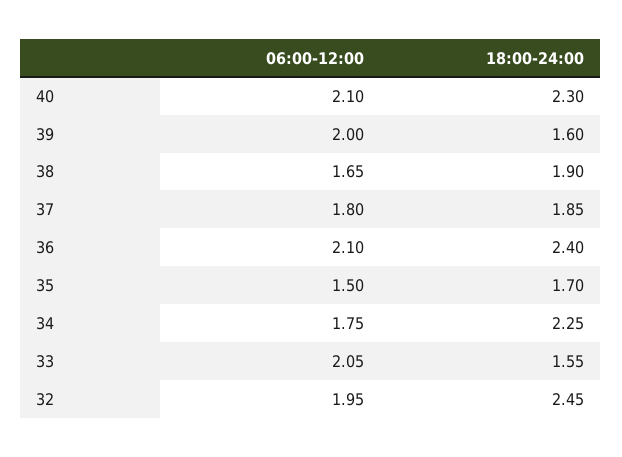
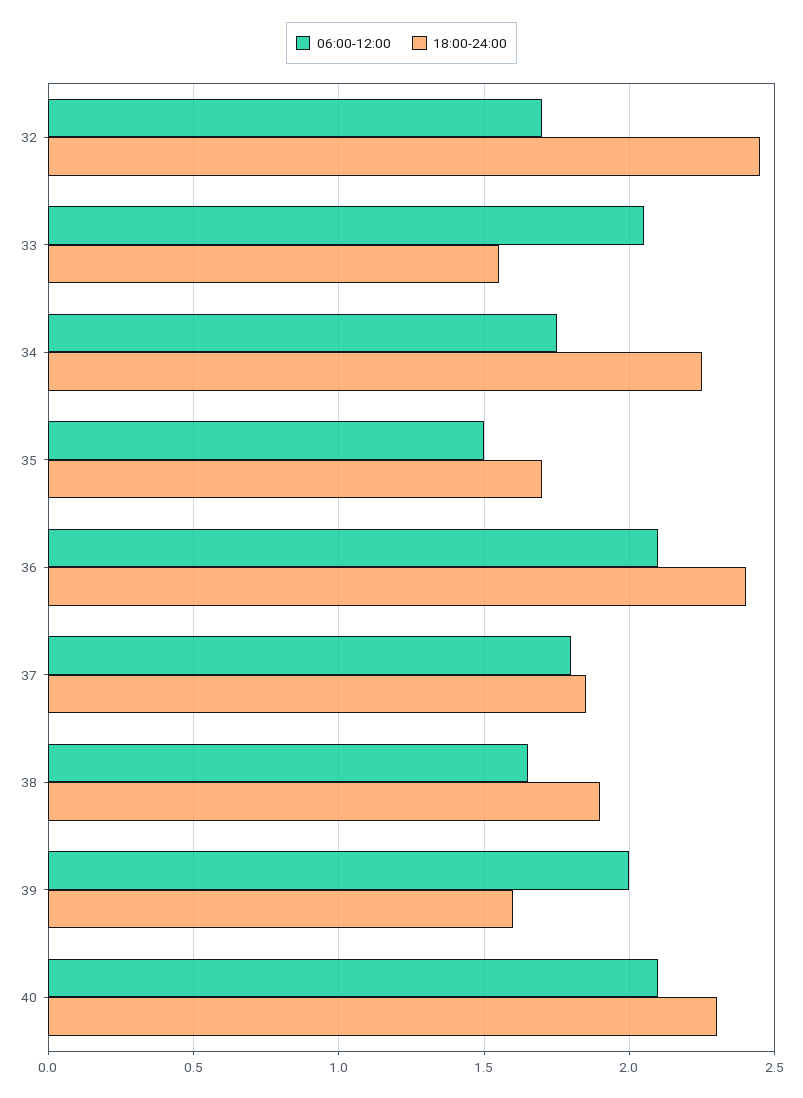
06:00-12:00, 32: 1.95 -> 1.7

